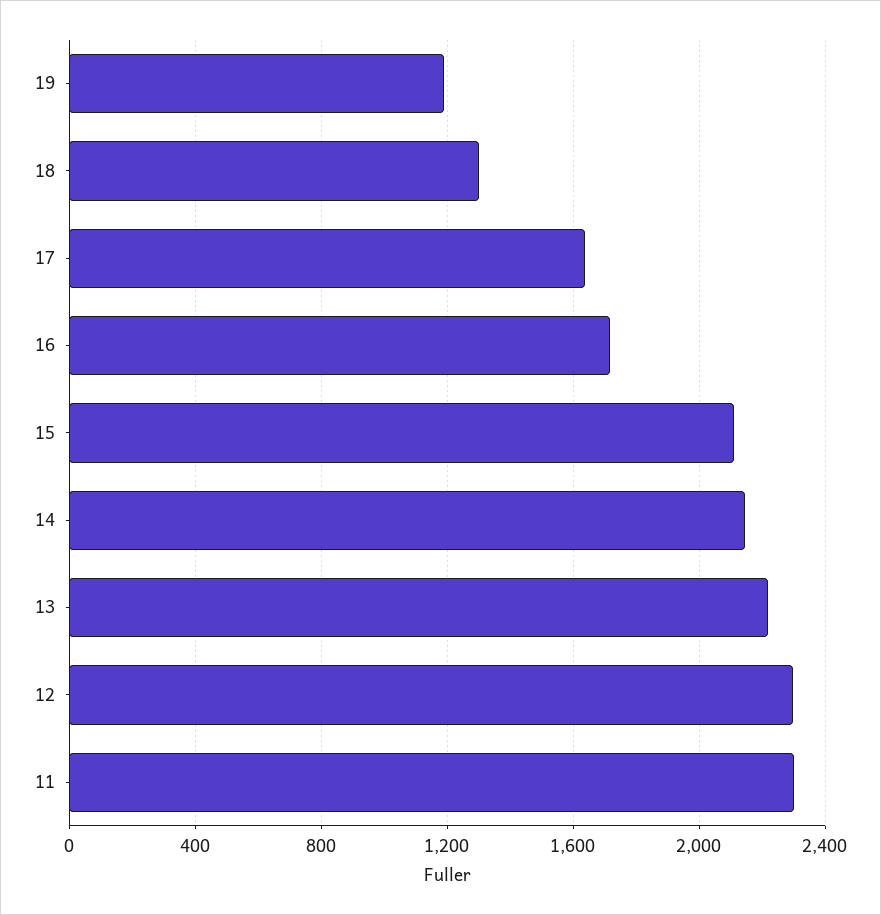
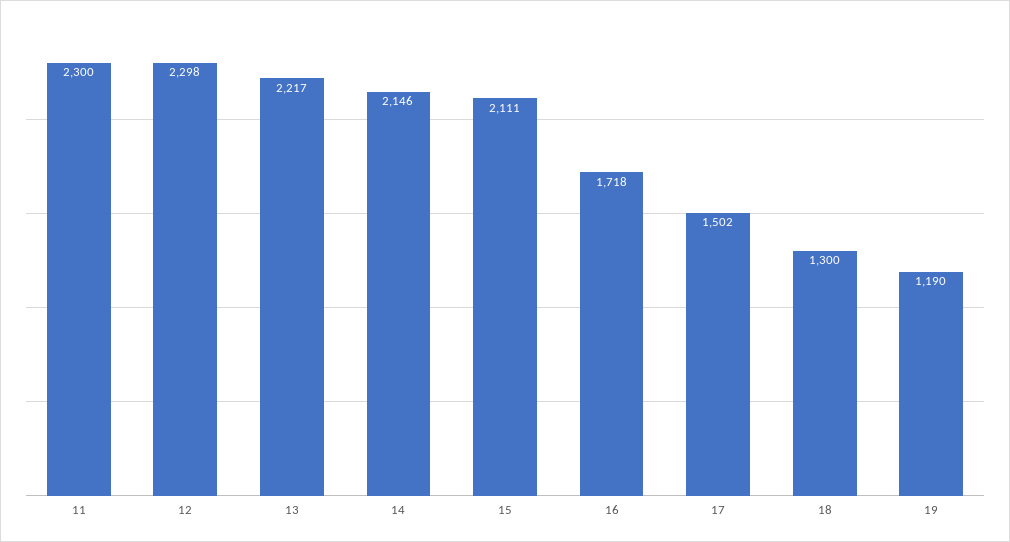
17: 1650 -> 1502

